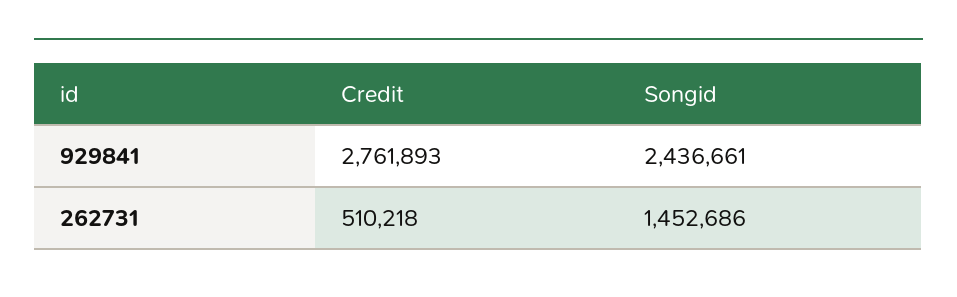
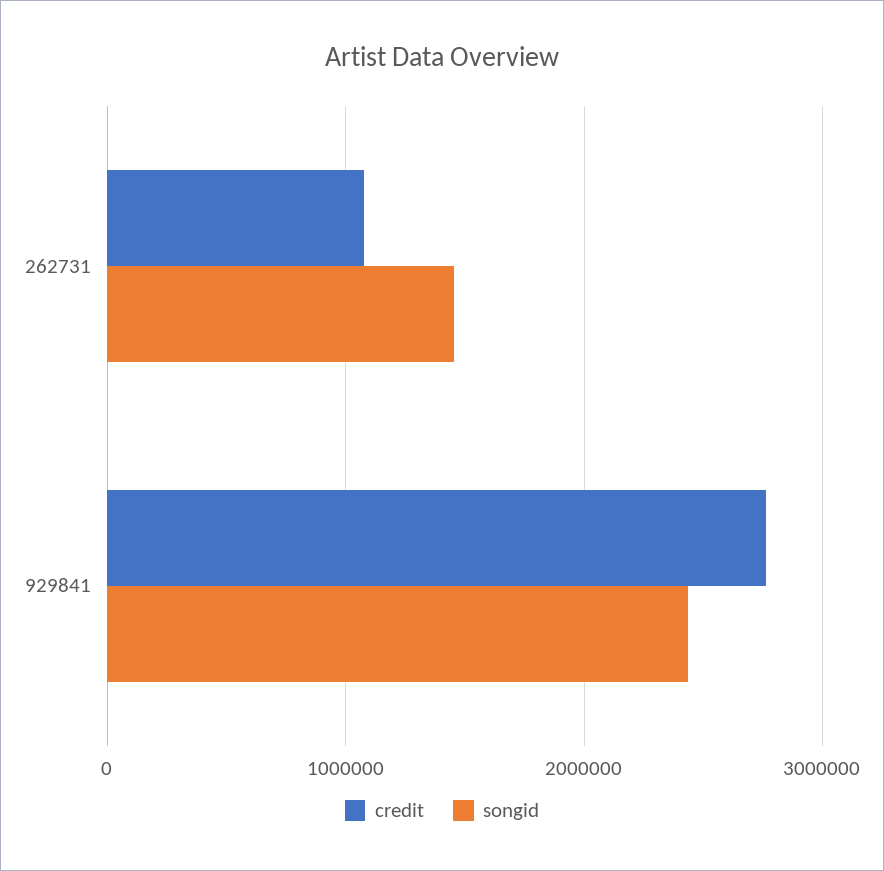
Credit, 262731: 510218 -> 1100000

